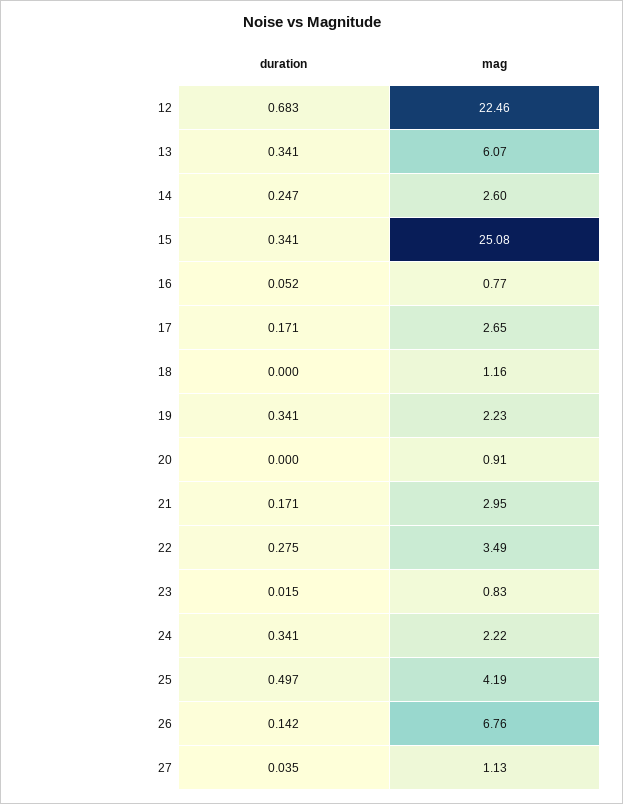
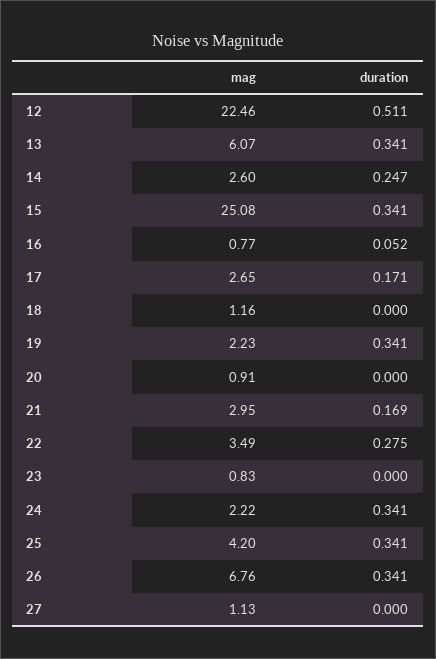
duration, 12: 0.683 -> 0.511
duration, 21: 0.171 -> 0.169
duration, 23: 0.015 -> 0
duration, 25: 0.497 -> 0.341
mag, 25: 4.19 -> 4.2
duration, 26: 0.142 -> 0.341
duration, 27: 0.035 -> 0

